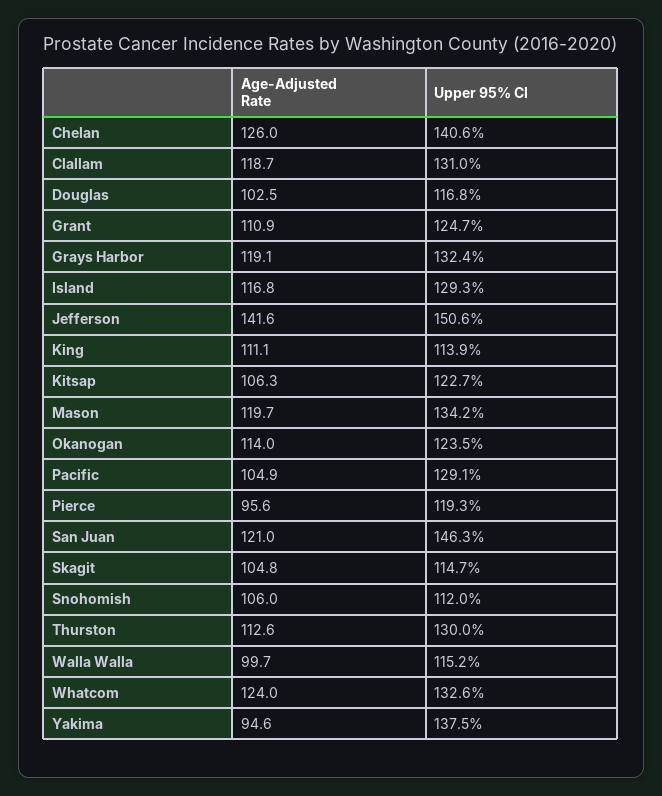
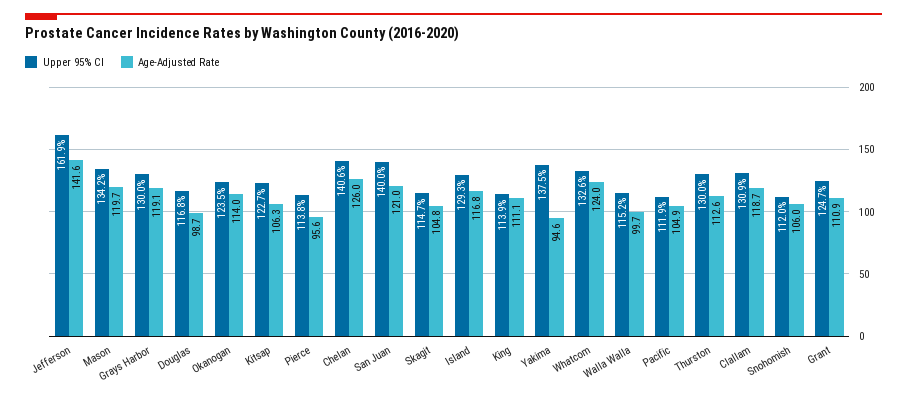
Upper 95% CI, Clallam: 131 -> 130.9
Age-Adjusted Rate, Douglas: 102.5 -> 98.7
Upper 95% CI, Grays Harbor: 132.4 -> 130
Upper 95% CI, Jefferson: 150.6 -> 161.9
Upper 95% CI, Pacific: 129.1 -> 111.9
Upper 95% CI, Pierce: 119.3 -> 113.8
Upper 95% CI, San Juan: 146.3 -> 140

